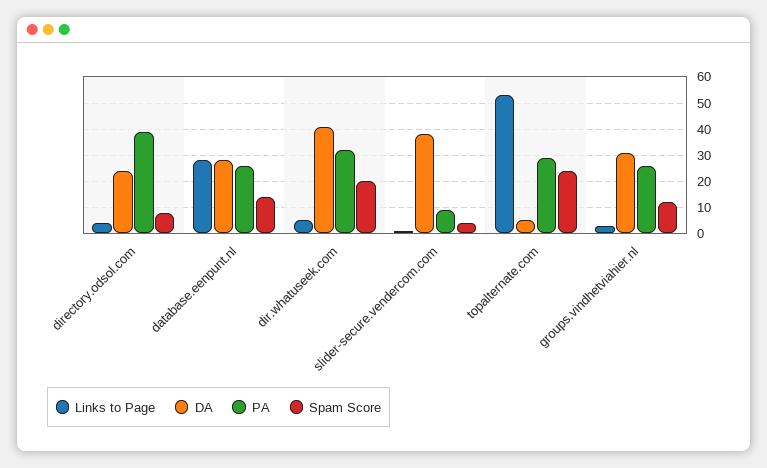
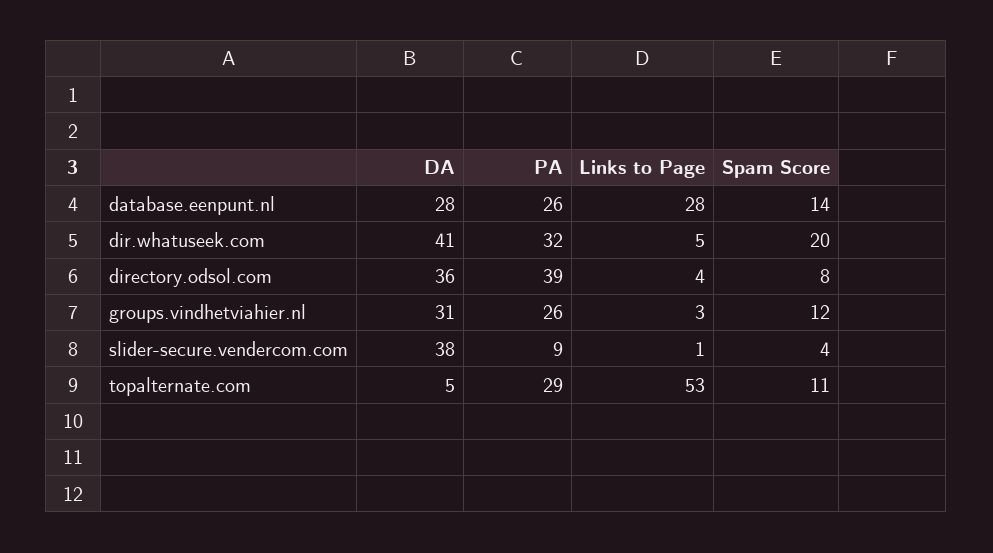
DA, directory.odsol.com: 25 -> 36
Spam Score, topalternate.com: 25 -> 11

